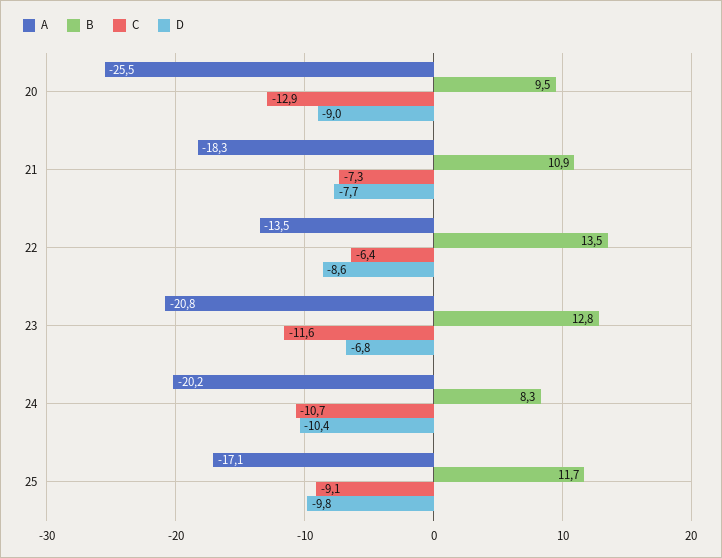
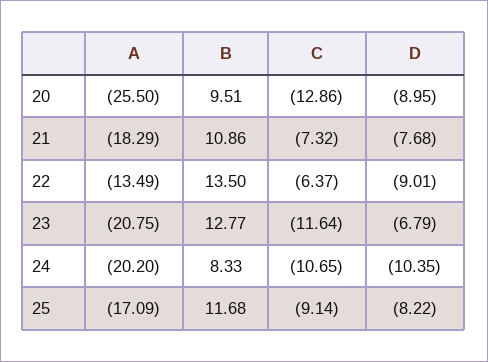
D, 22: -8.6 -> -9.01
D, 25: -9.8 -> -8.22

